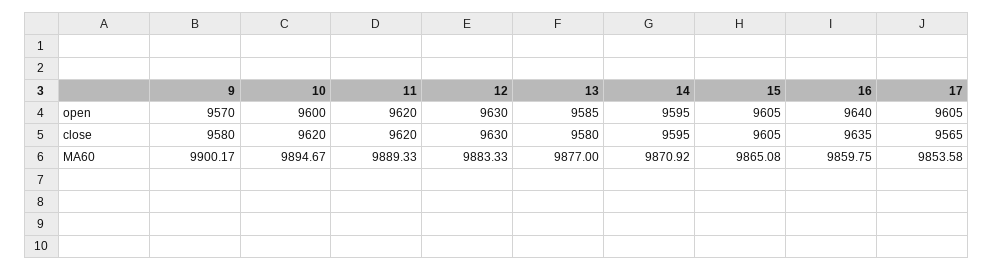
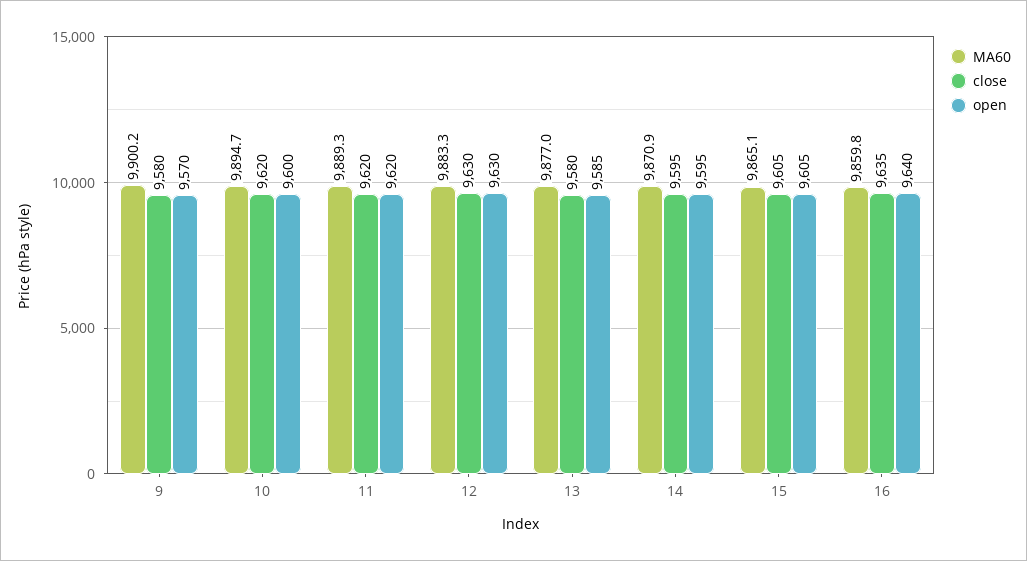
open, 17: 9605 -> none
close, 17: 9565 -> none
MA60, 17: 9853.58 -> none

